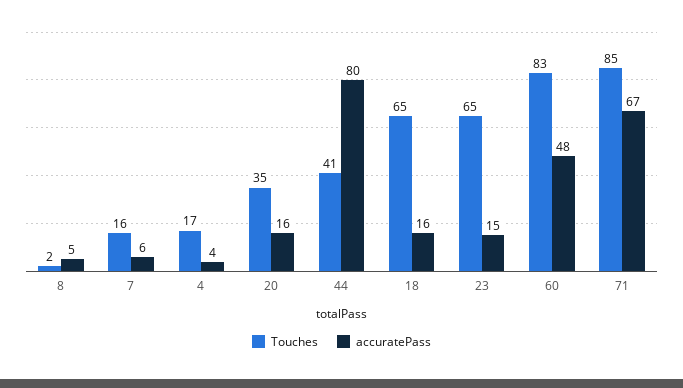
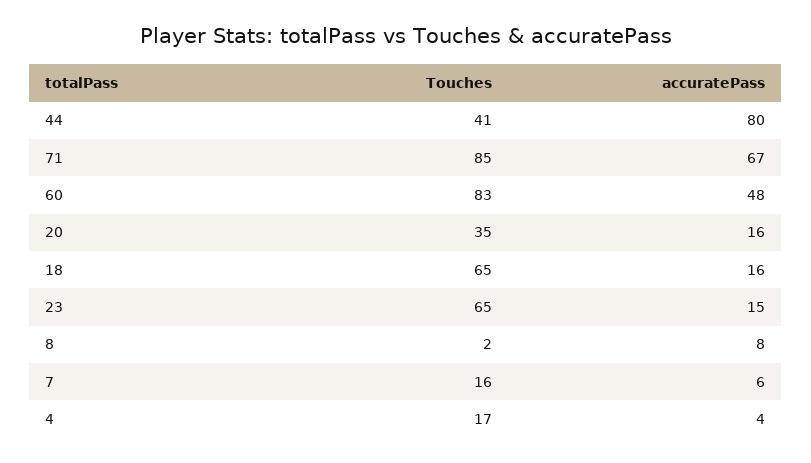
accuratePass, 8: 5 -> 8

